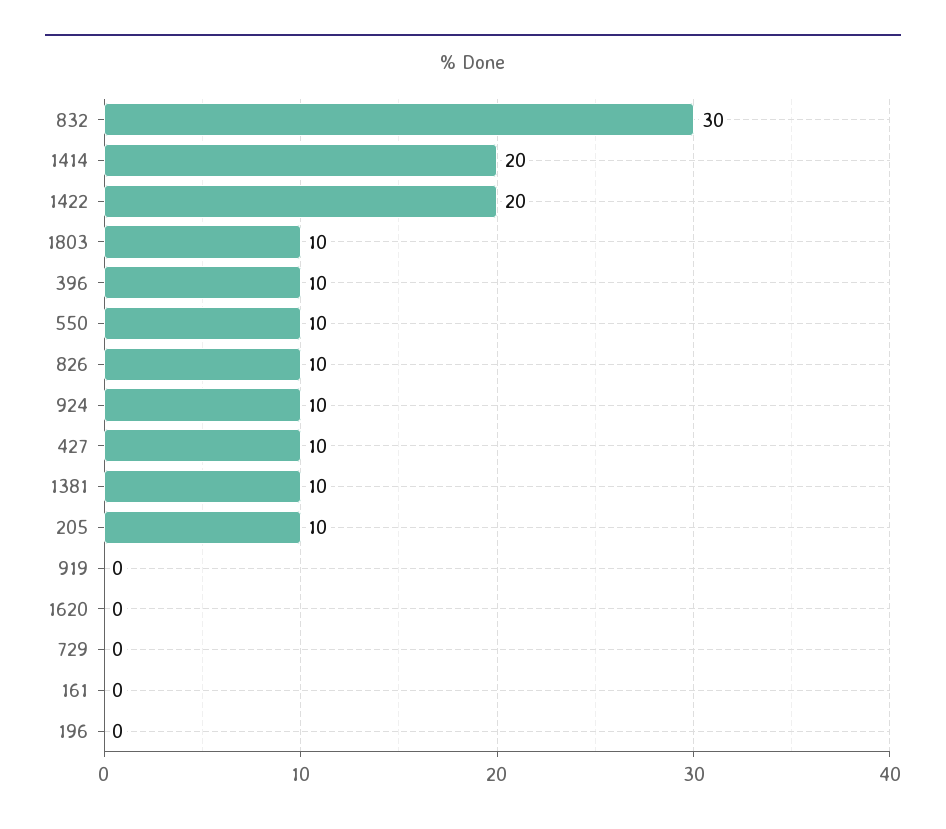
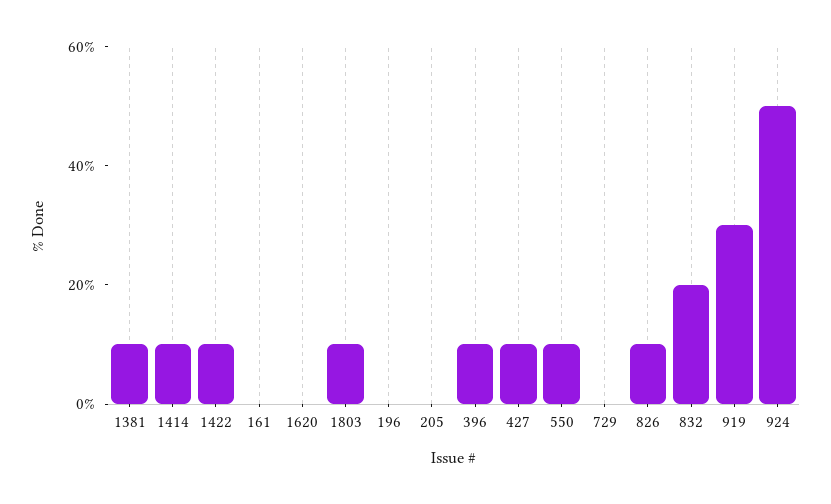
832: 30 -> 20
1414: 20 -> 10
1422: 20 -> 10
924: 10 -> 50
205: 10 -> 0
919: 0 -> 30

